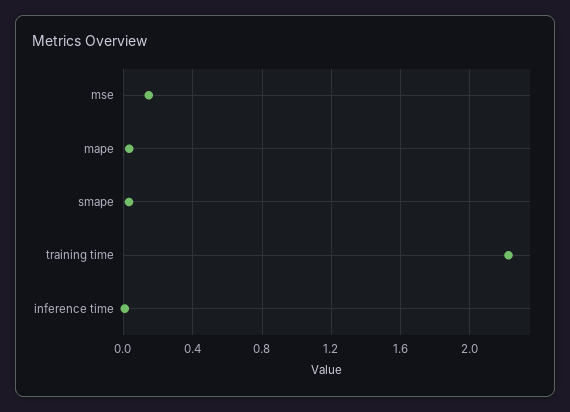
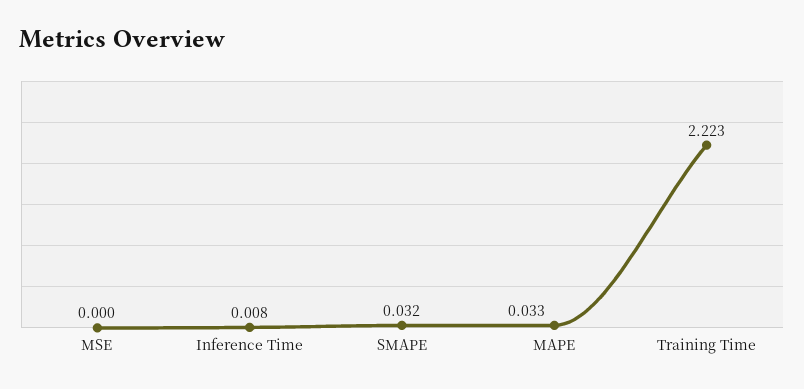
mse: 0.15 -> 0

